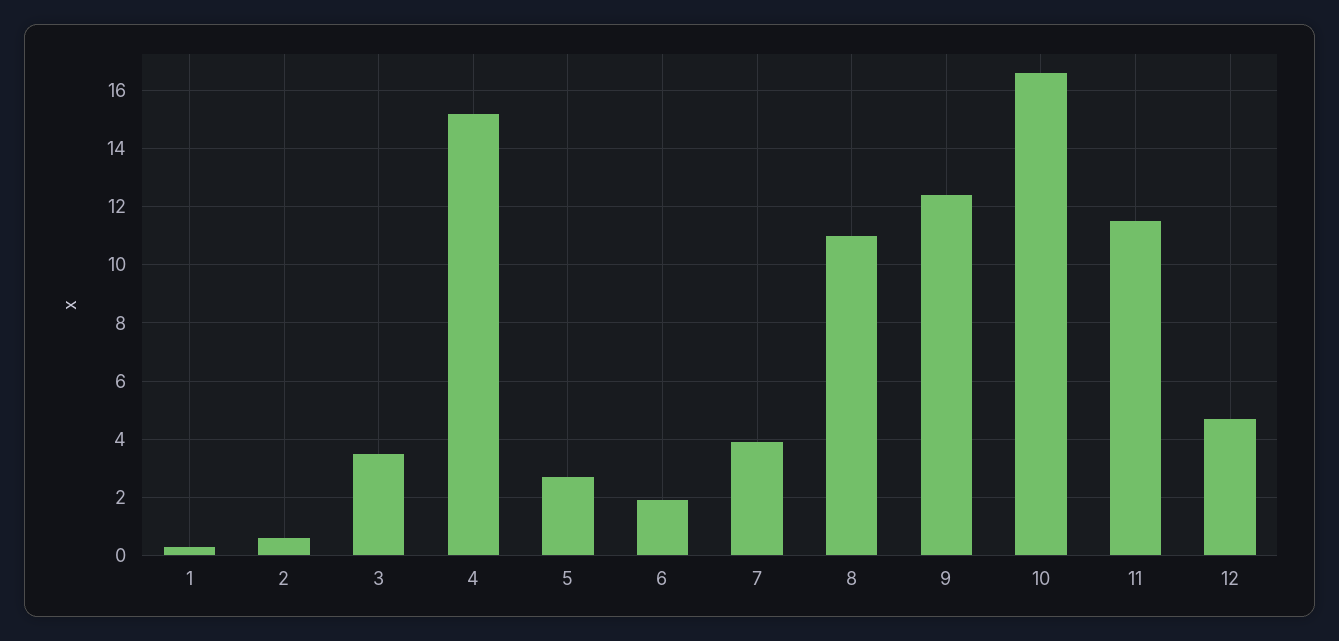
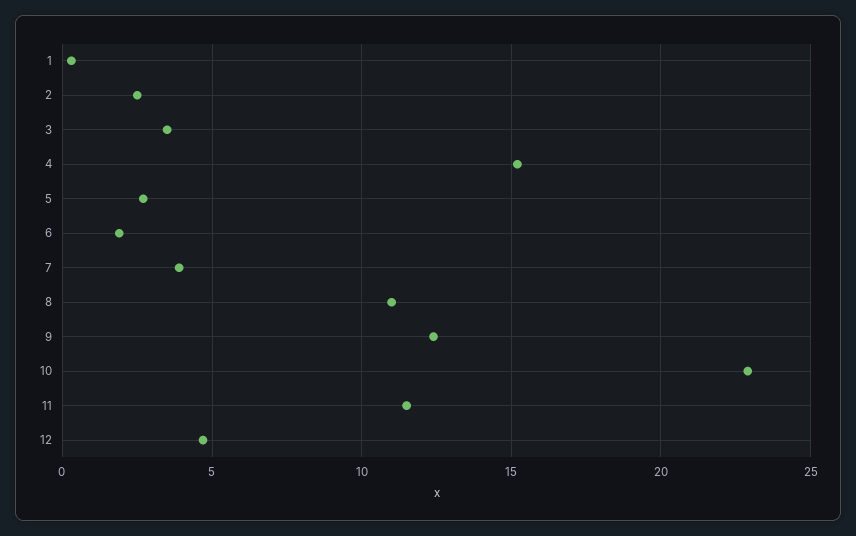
2: 0.5 -> 2.5
10: 16.5 -> 23

